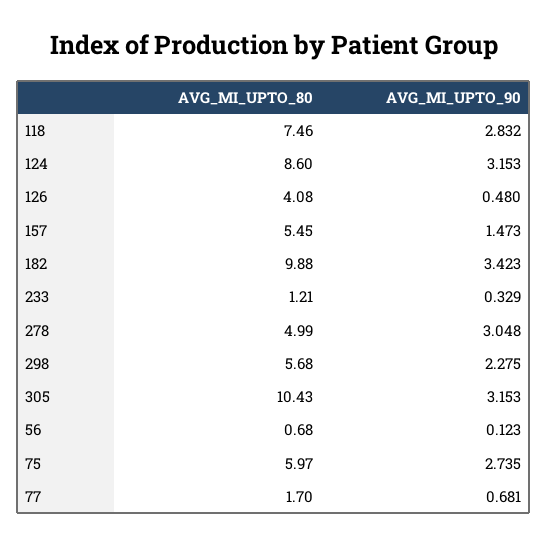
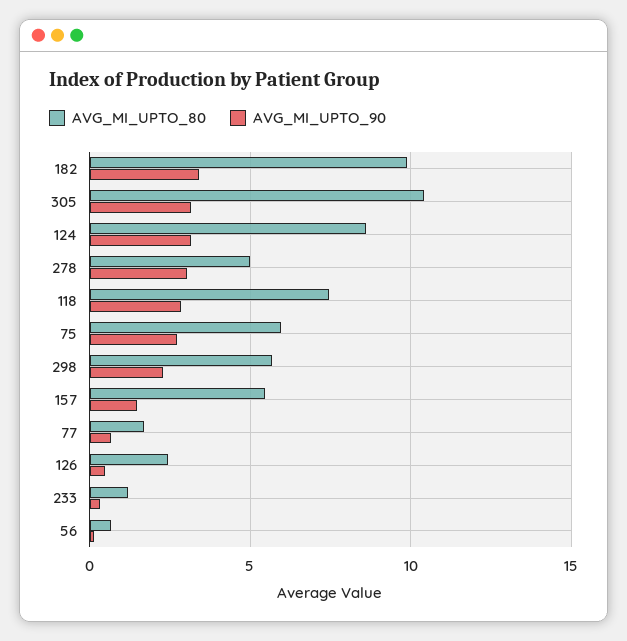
AVG_MI_UPTO_80, 126: 4.08 -> 2.5

